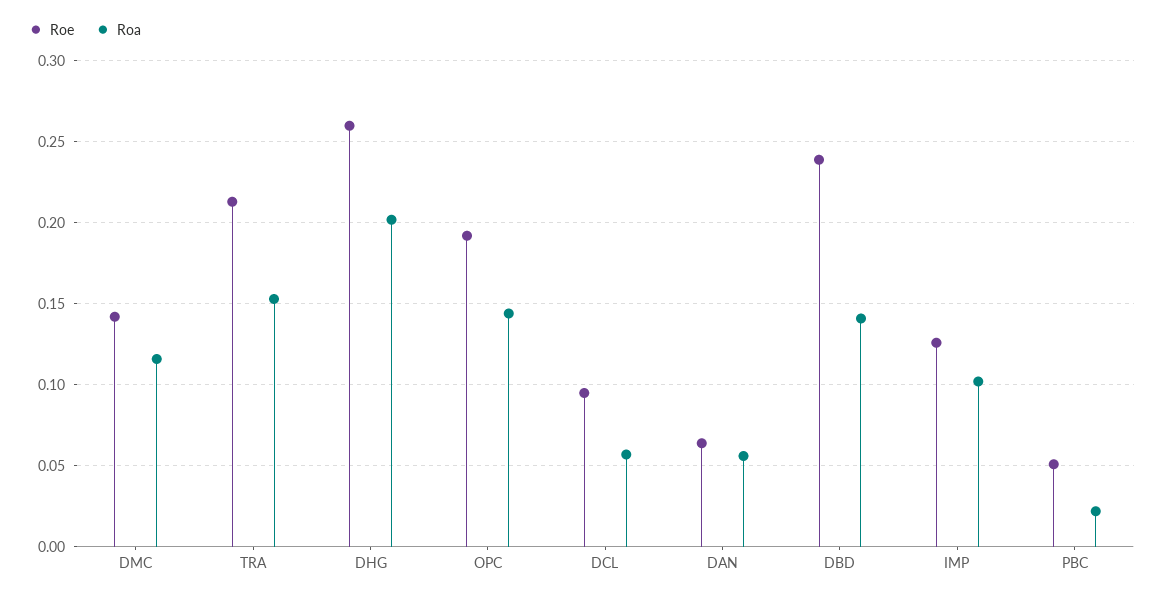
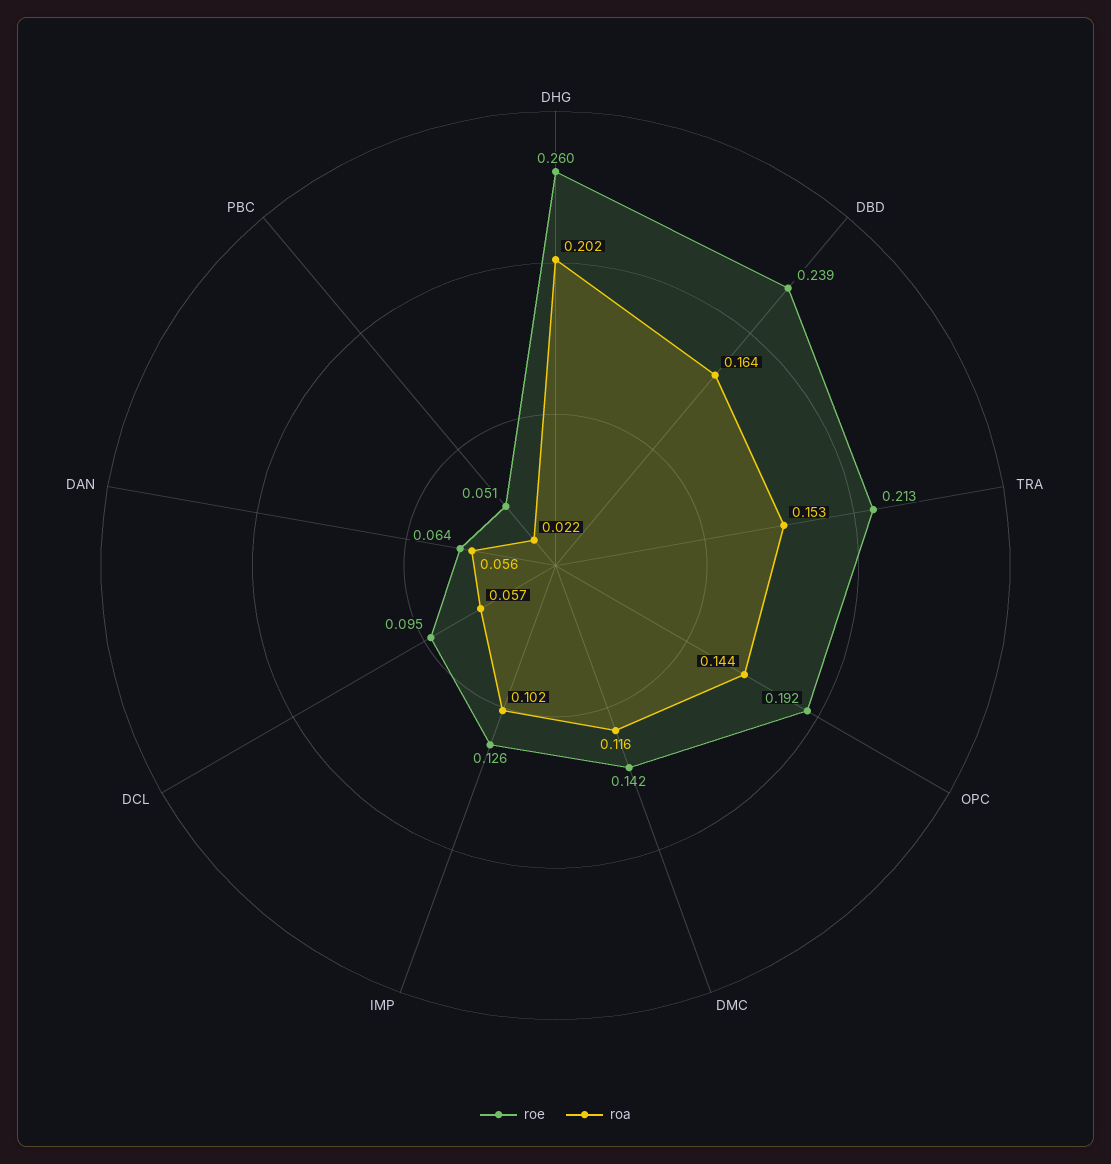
Roa, DBD: 0.14 -> 0.164

